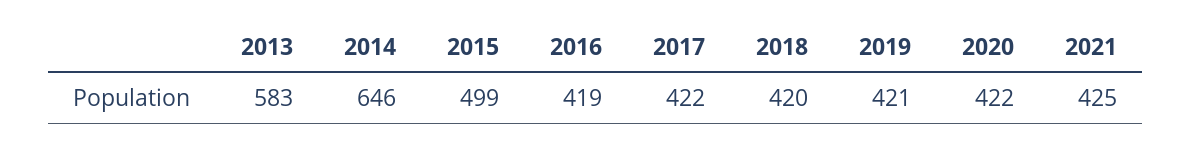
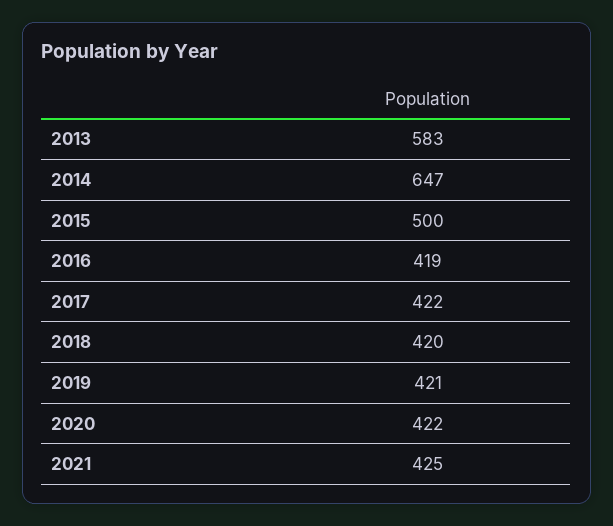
2014: 646 -> 647
2015: 499 -> 500

